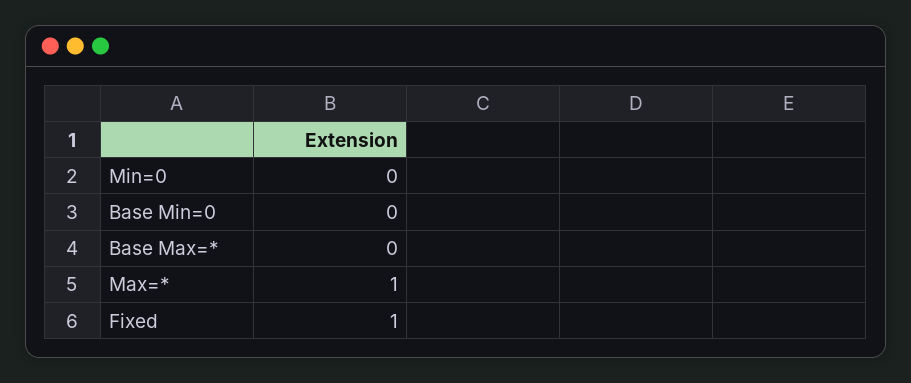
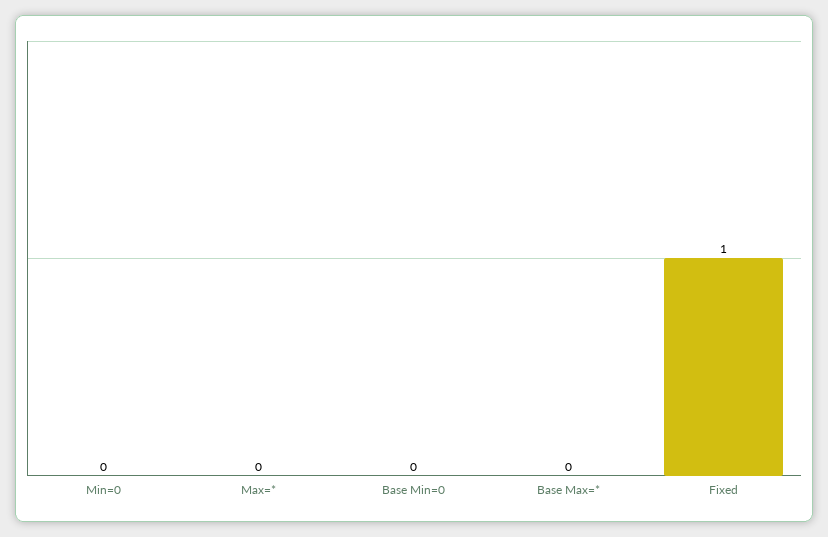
Max=*: 1 -> 0

